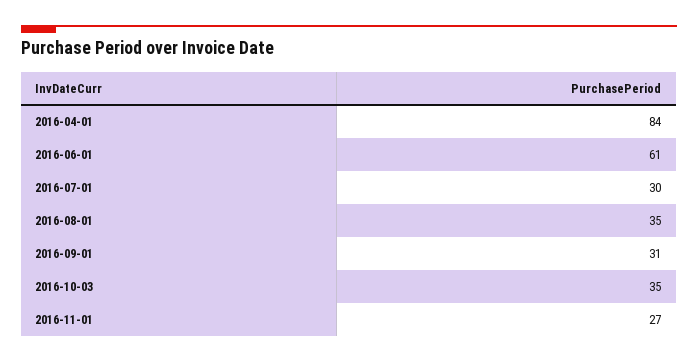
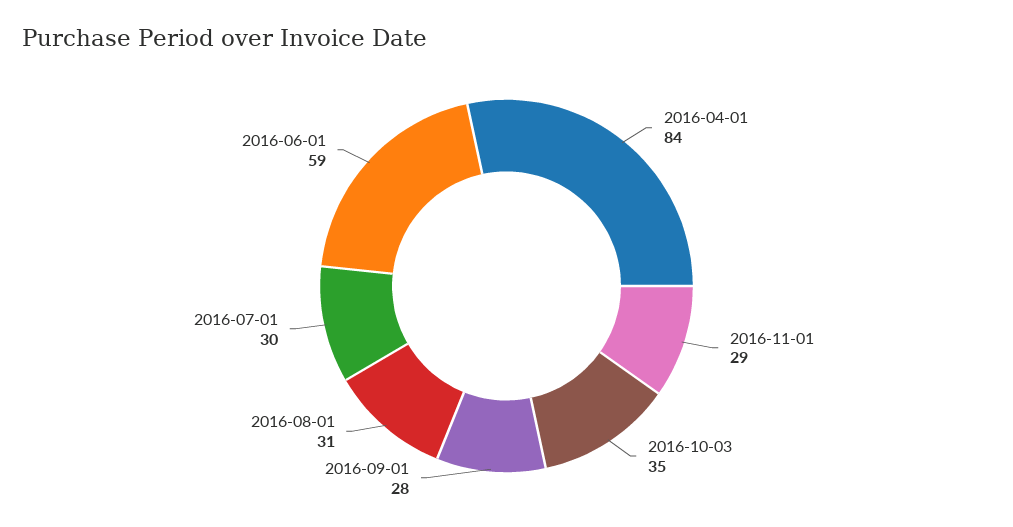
2016-06-01: 61 -> 59
2016-08-01: 35 -> 31
2016-09-01: 31 -> 28
2016-11-01: 27 -> 29

